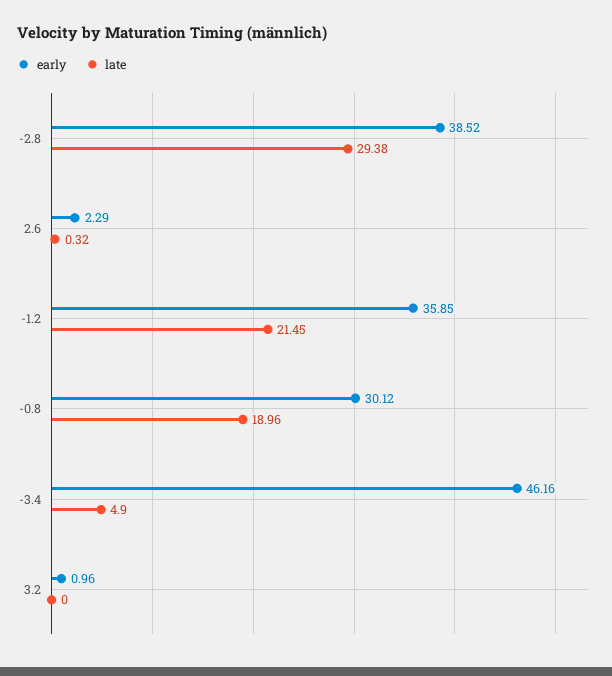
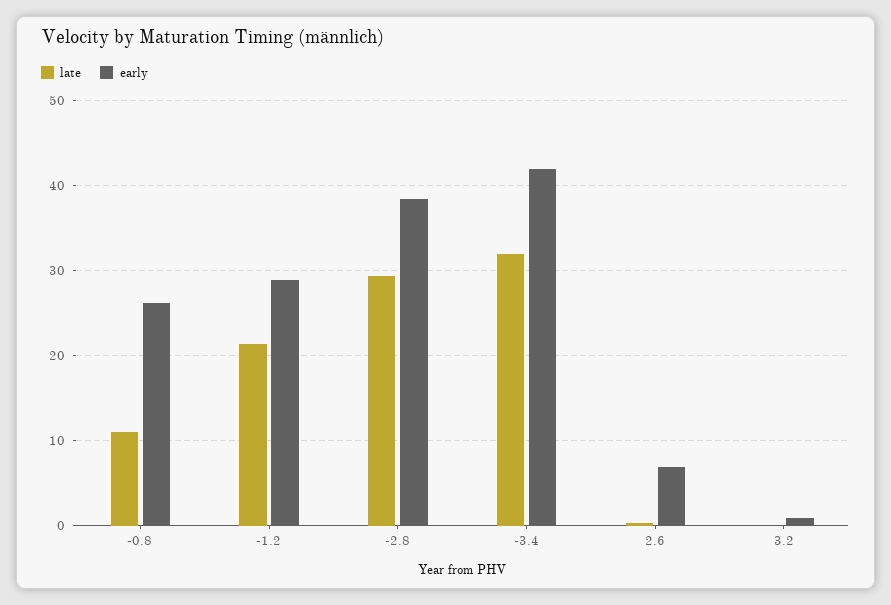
early, 2.6: 2.29 -> 7
early, -1.2: 35.85 -> 29
early, -0.8: 30.12 -> 26
late, -0.8: 18.96 -> 11
early, -3.4: 46.16 -> 42
late, -3.4: 4.9 -> 32

